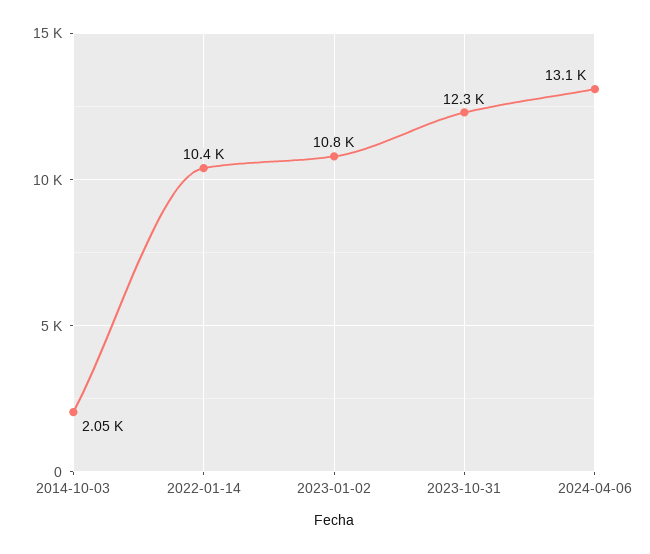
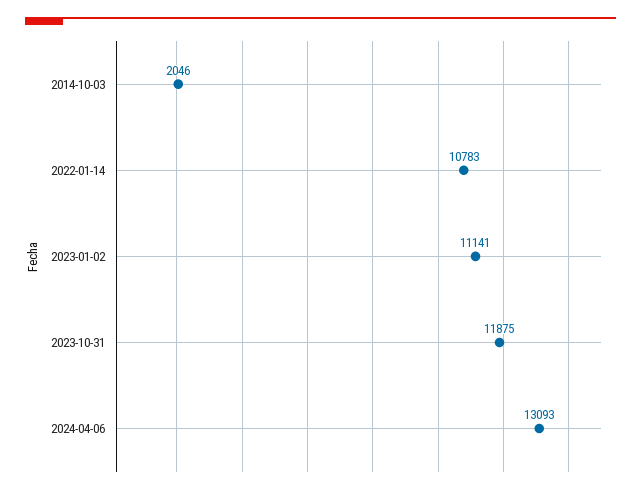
2022-01-14: 10400 -> 10783
2023-01-02: 10800 -> 11141
2023-10-31: 12300 -> 11875

